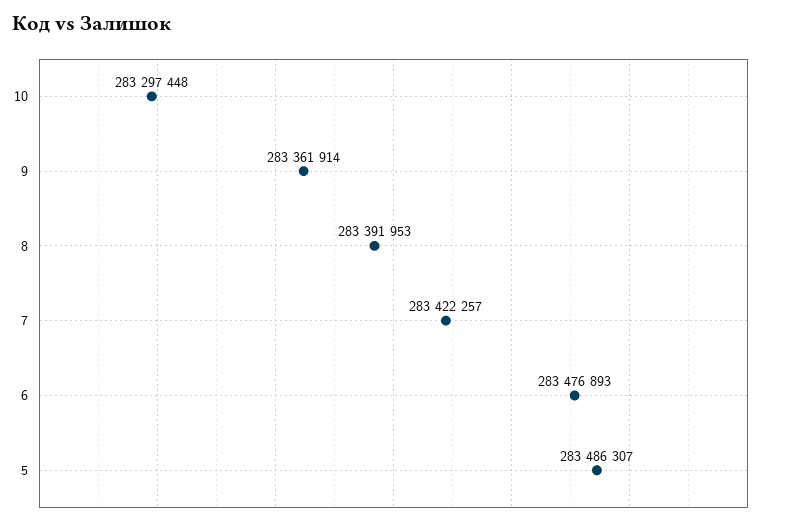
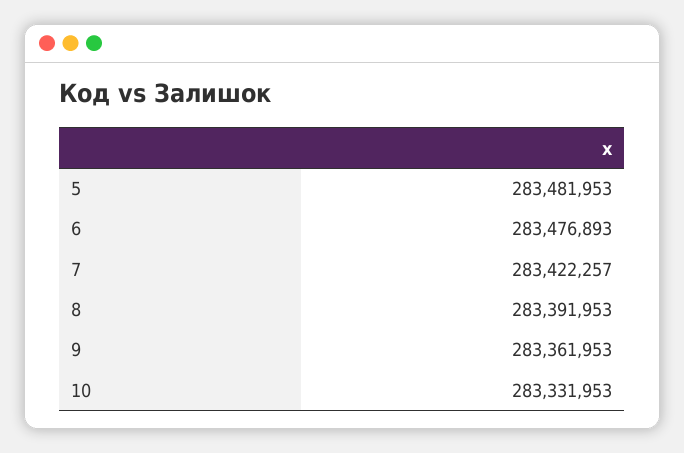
10: 283297448 -> 283331953
9: 283361914 -> 283361953
5: 283486307 -> 283481953

